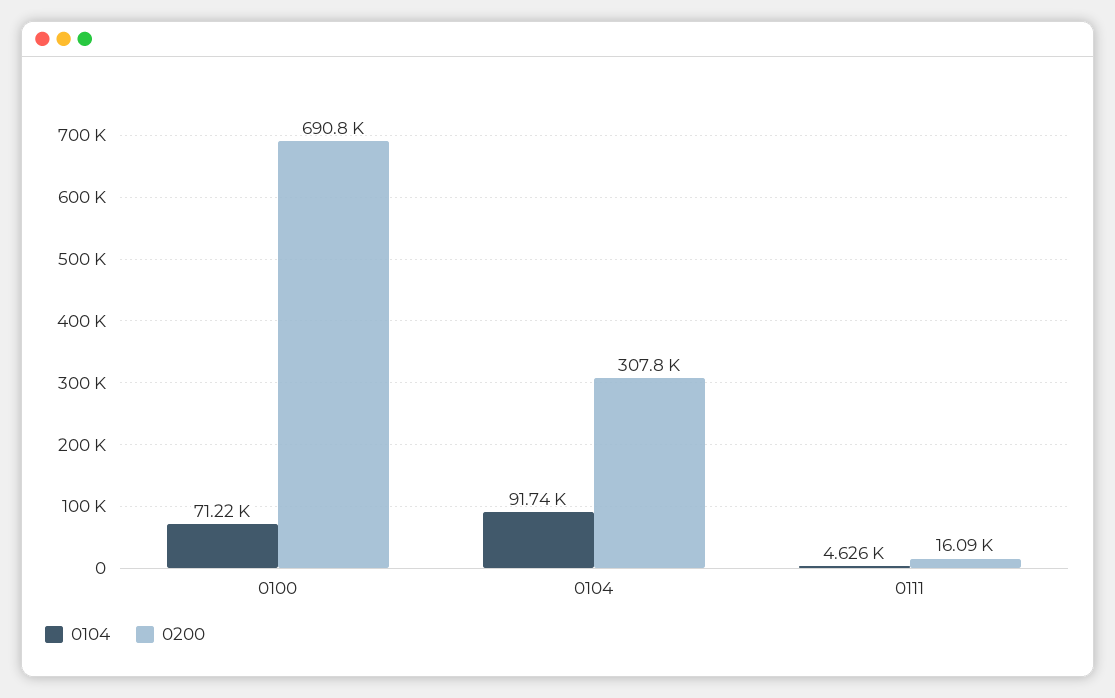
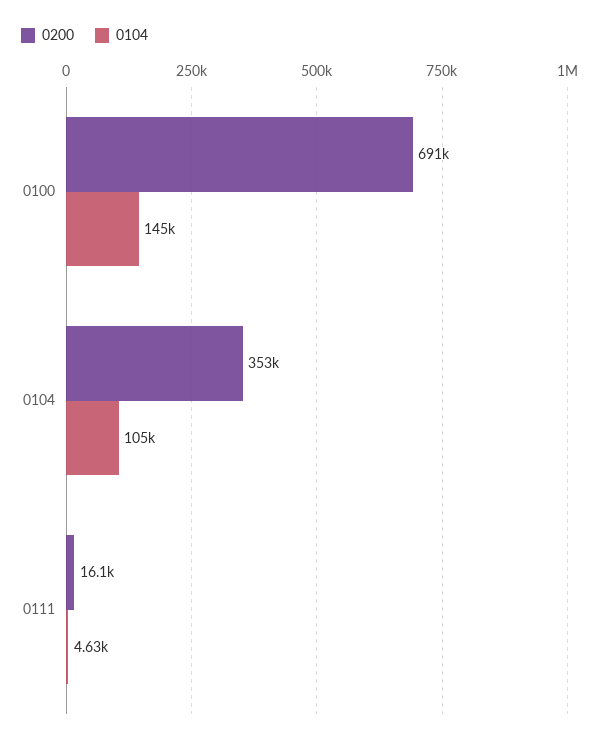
0104, 0100: 71220 -> 145000
0104, 0104: 91740 -> 105000
0200, 0104: 307800 -> 353000

